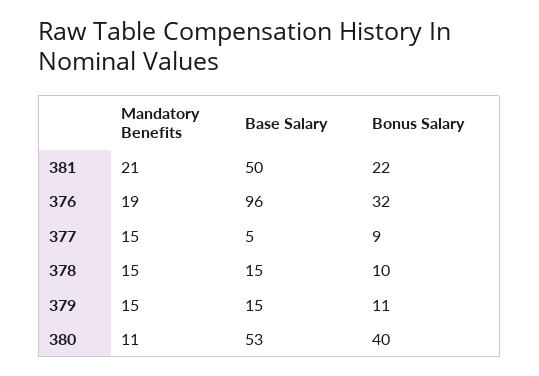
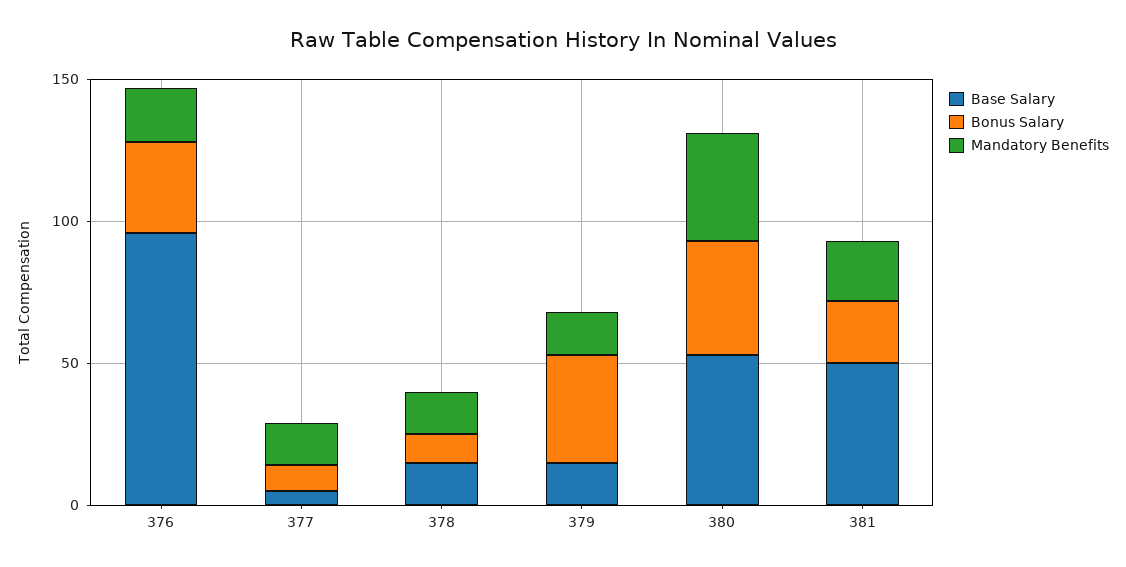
Bonus Salary, 379: 11 -> 40
Mandatory Benefits, 380: 11 -> 40

